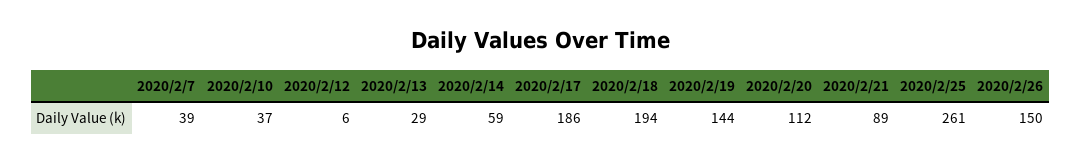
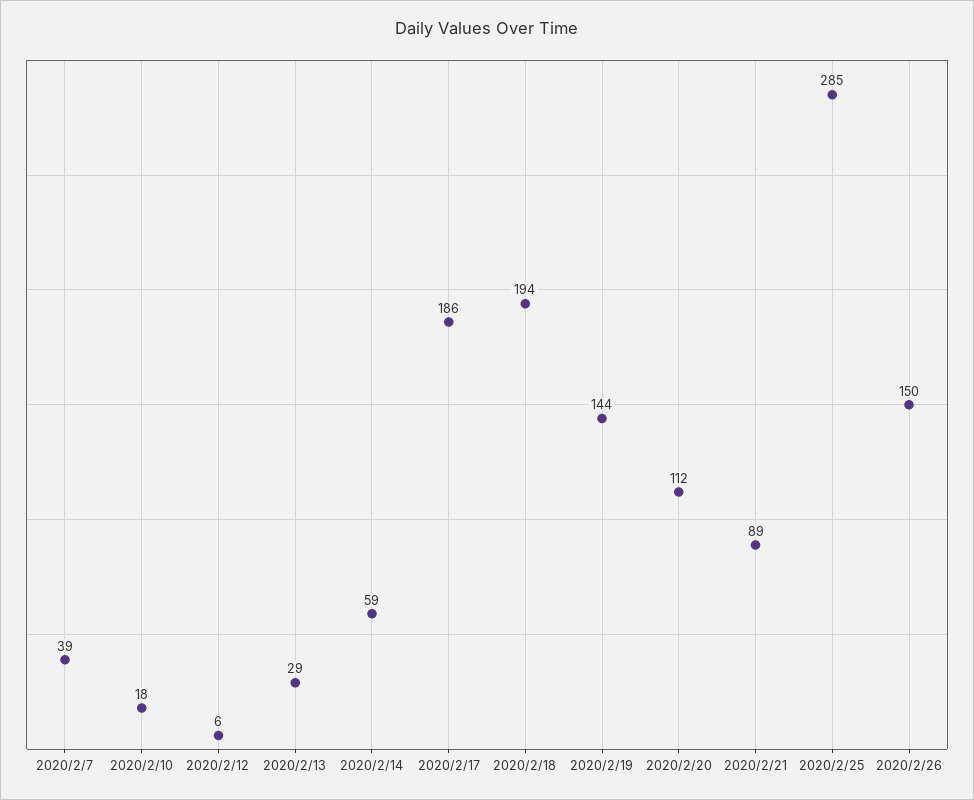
2020/2/10: 37 -> 18
2020/2/25: 261 -> 285

